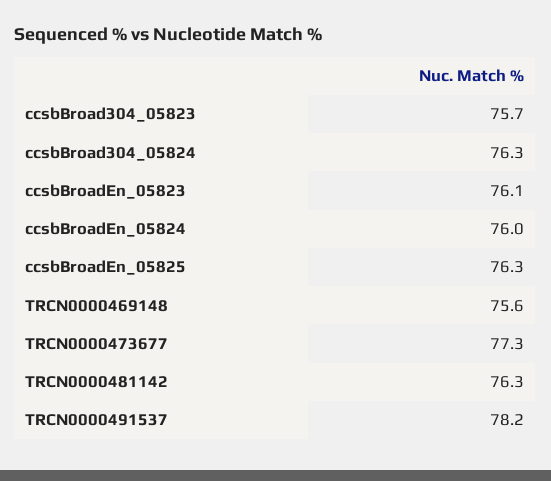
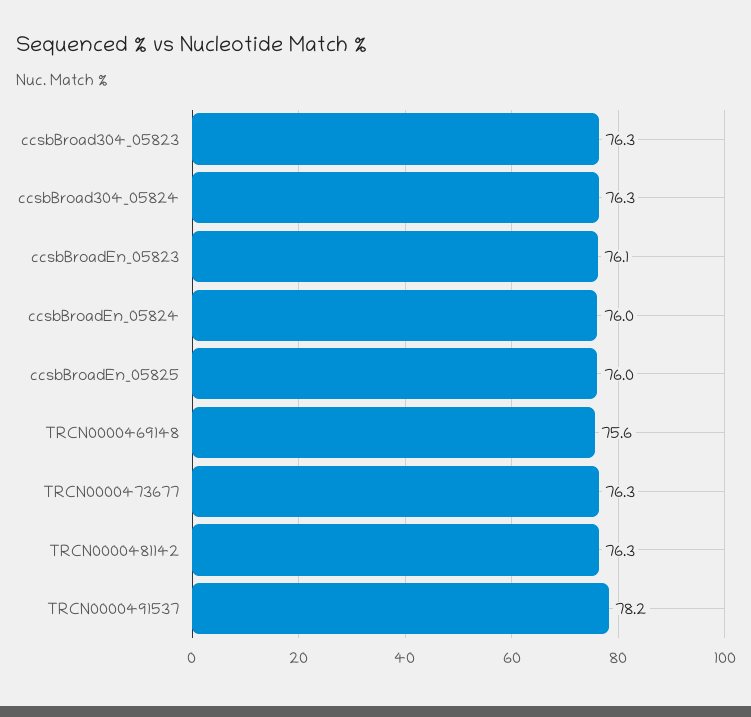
ccsbBroad304_05823: 75.7 -> 76.3
ccsbBroadEn_05825: 76.3 -> 76
TRCN0000473677: 77.3 -> 76.3

